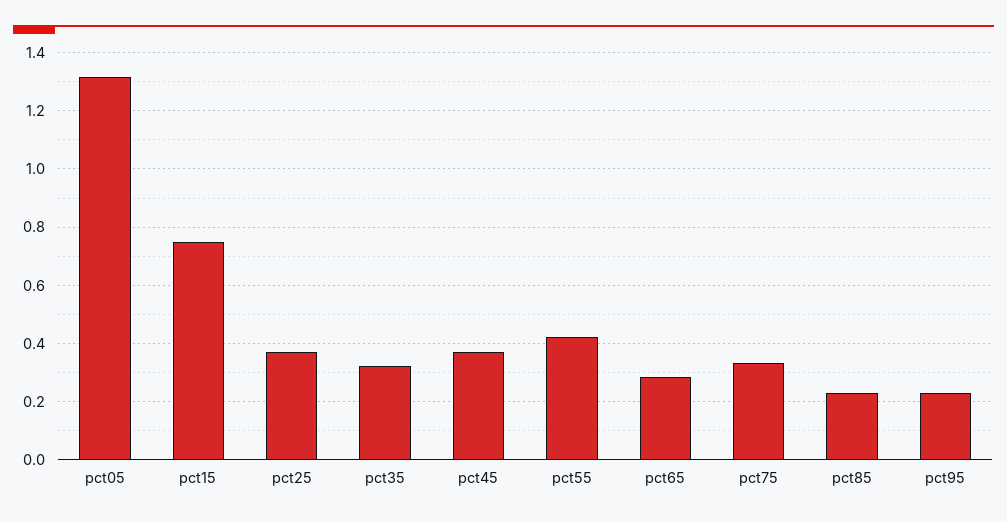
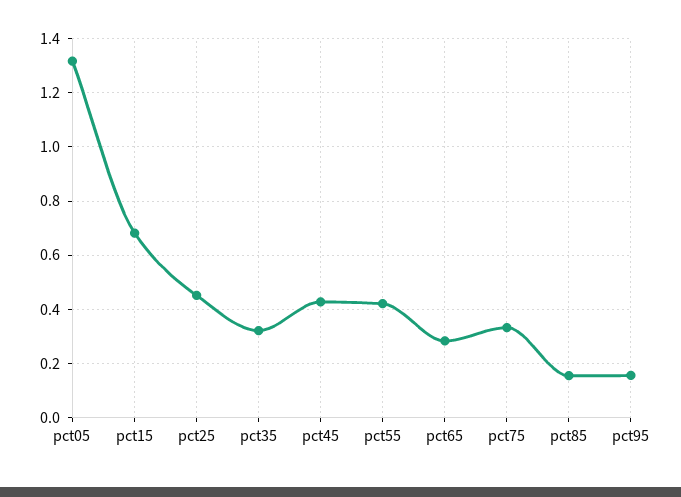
pct15: 0.75 -> 0.675
pct25: 0.375 -> 0.45
pct45: 0.375 -> 0.425
pct85: 0.225 -> 0.15
pct95: 0.225 -> 0.15

